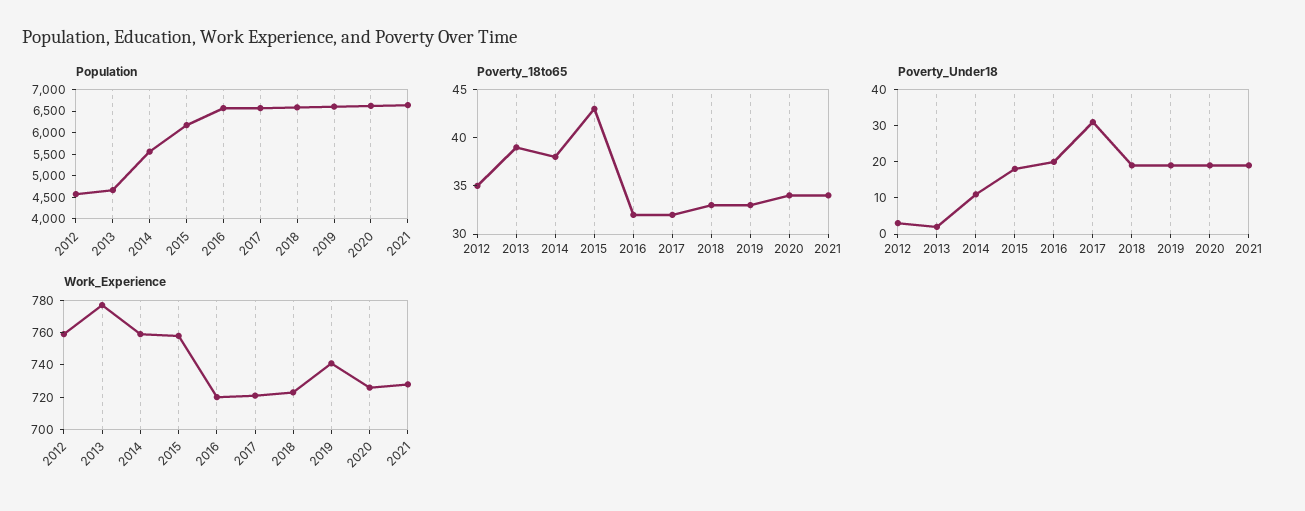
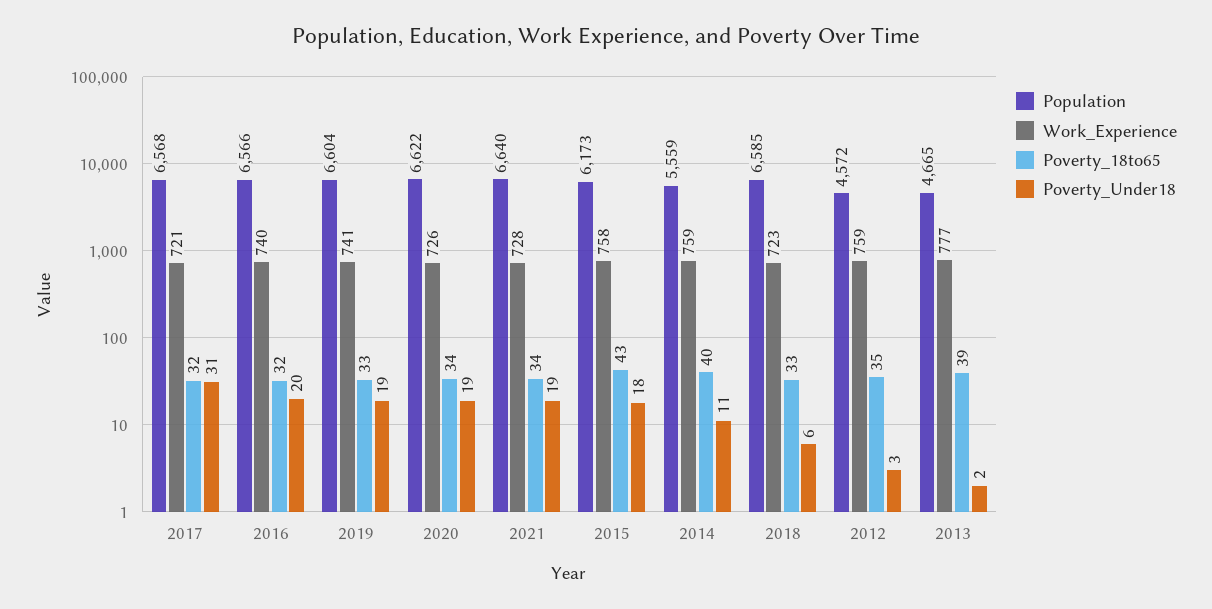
Poverty_18to65, 2014: 38 -> 40
Poverty_Under18, 2018: 20 -> 6
Work_Experience, 2016: 720 -> 740

